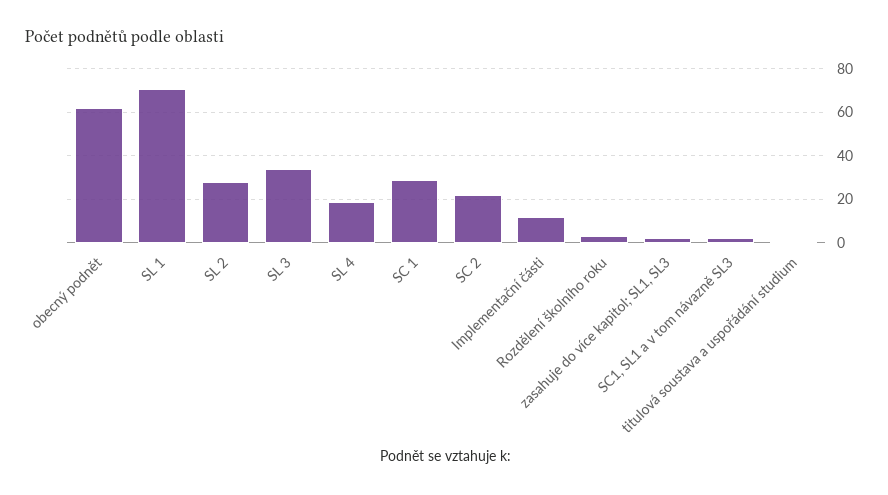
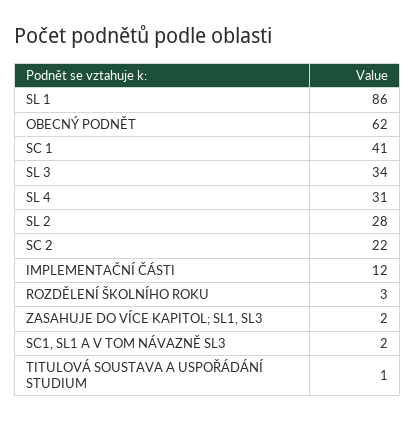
SL 1: 70 -> 86
SL 4: 20 -> 31
SC 1: 30 -> 41

